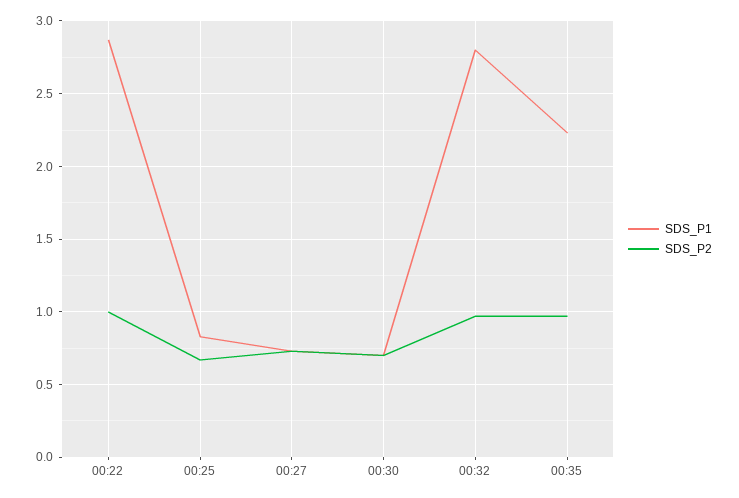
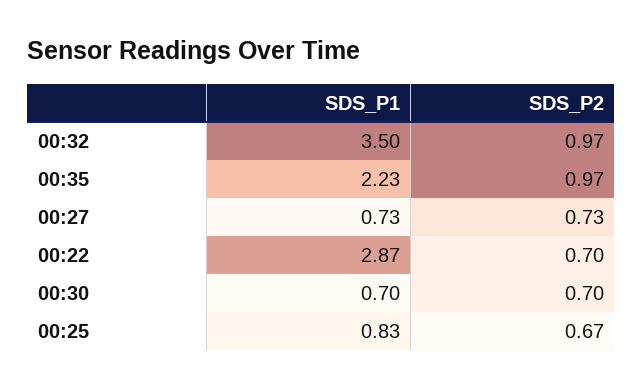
SDS_P2, 00:22: 1 -> 0.7
SDS_P1, 00:32: 2.8 -> 3.5

